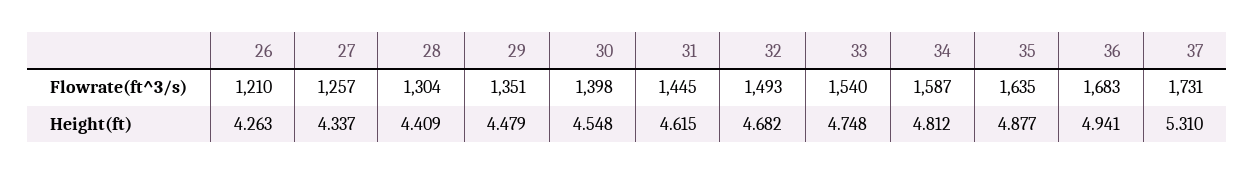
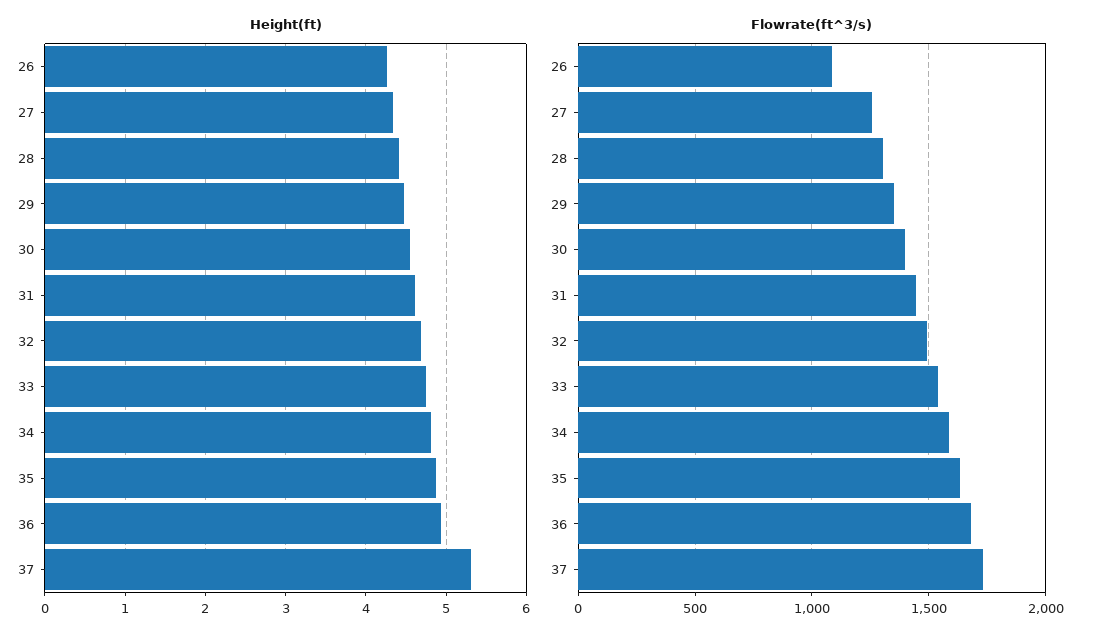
Flowrate(ft^3/s), 26: 1210 -> 1100

